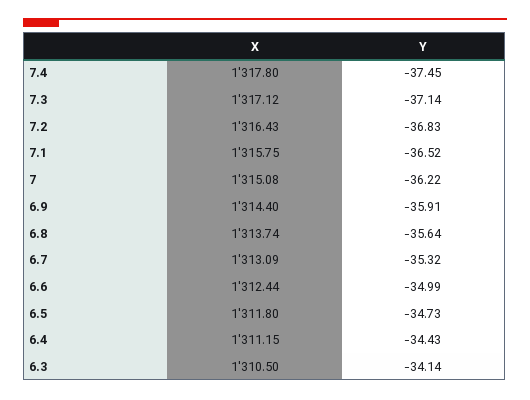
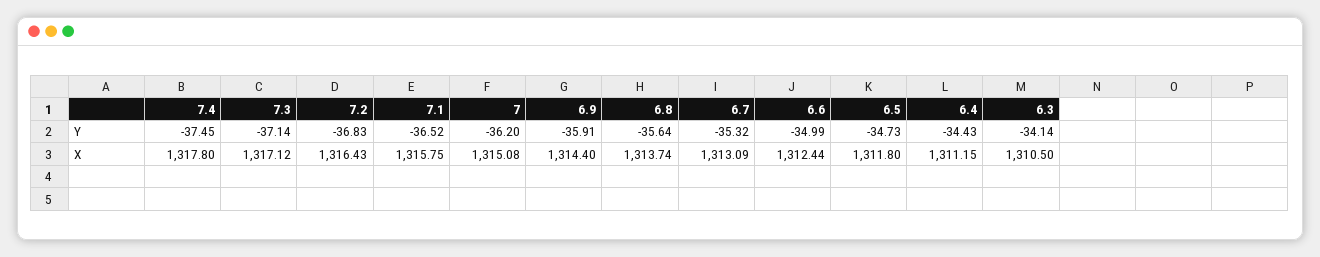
Y, 7: -36.22 -> -36.2

